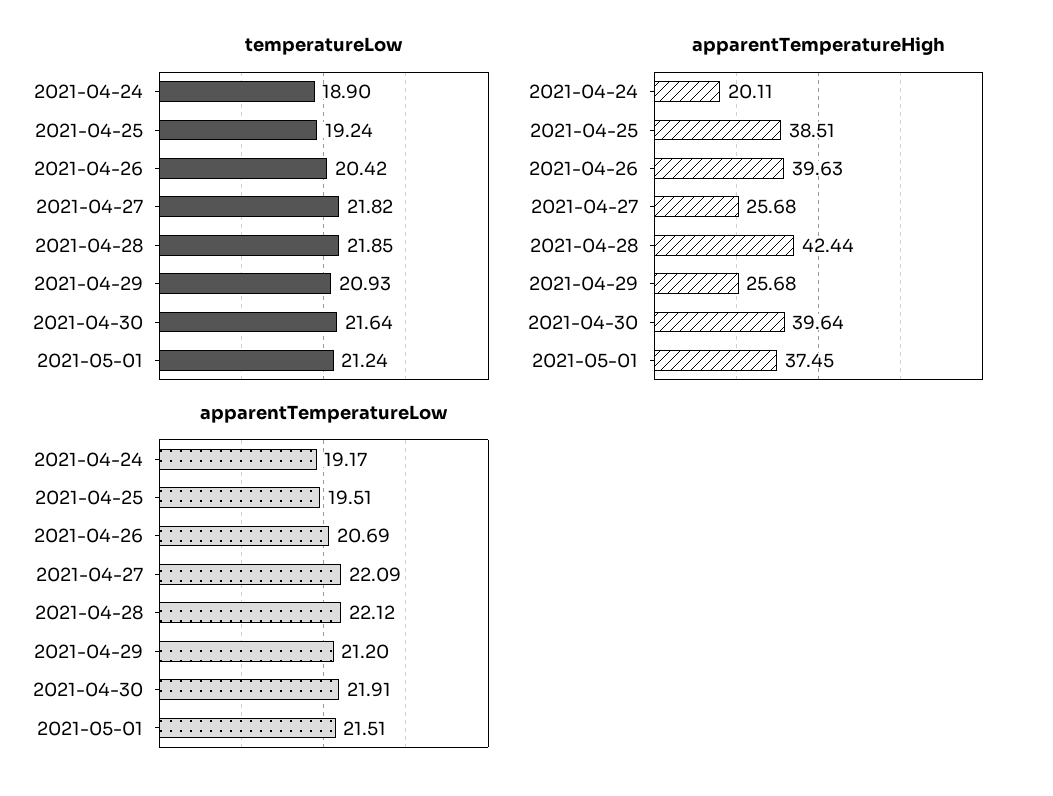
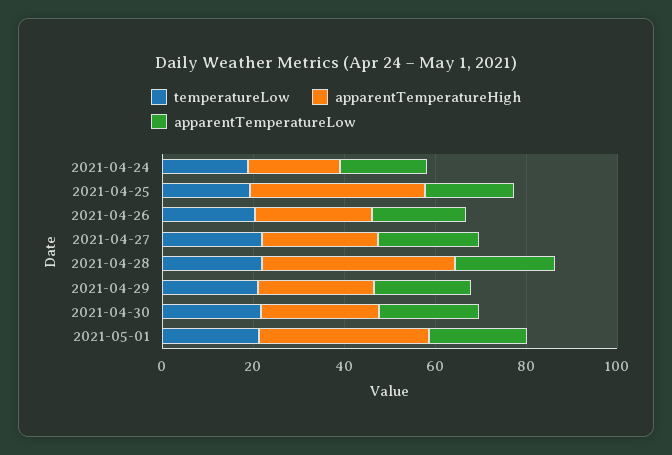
apparentTemperatureHigh, 2021-04-26: 39.63 -> 25
apparentTemperatureHigh, 2021-04-30: 39.64 -> 25

